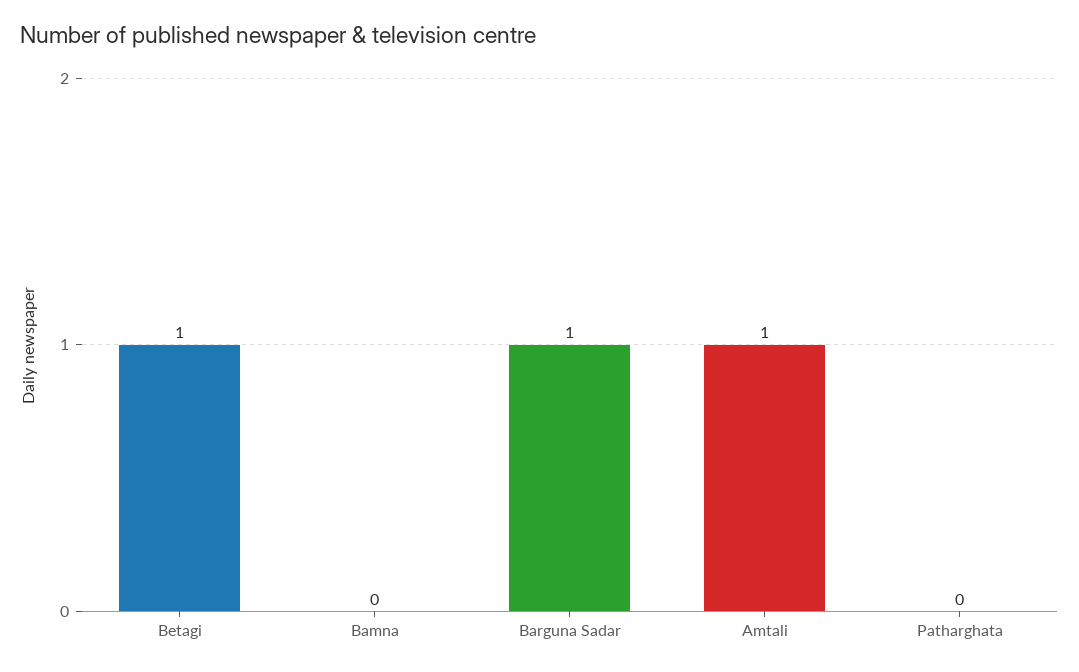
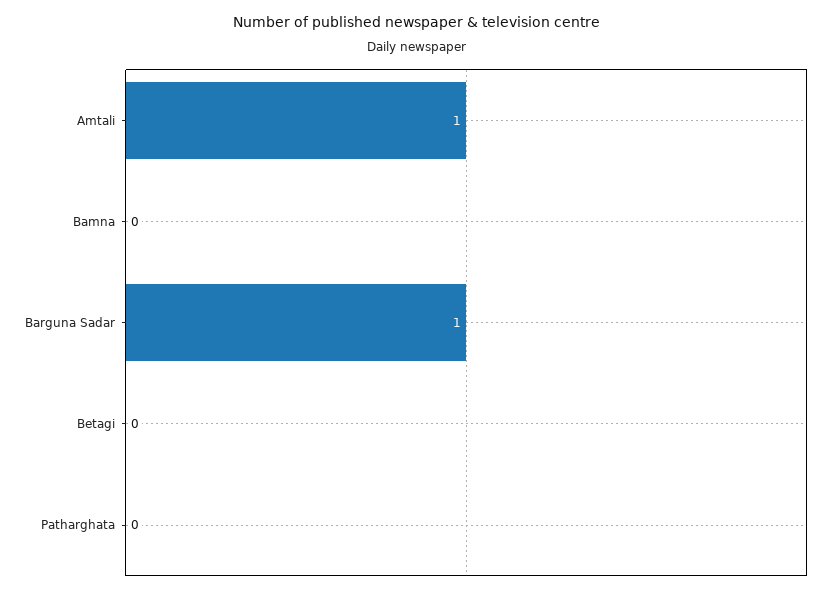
Betagi: 1 -> 0

